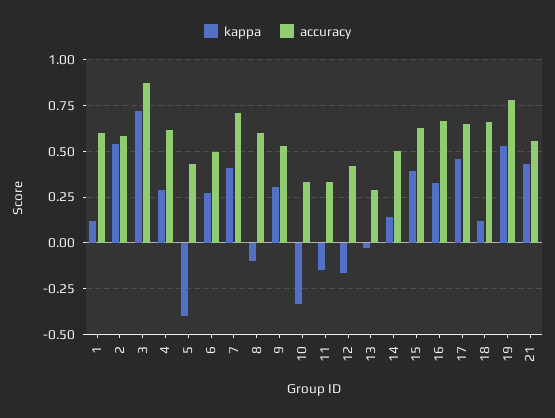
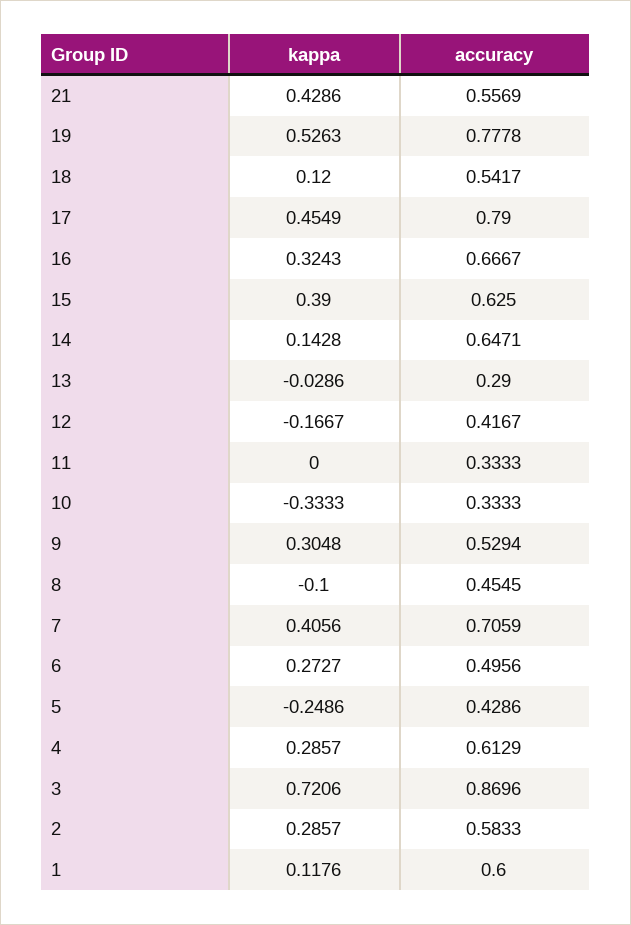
kappa, 2: 0.55 -> 0.2857
kappa, 5: -0.4 -> -0.2486
accuracy, 8: 0.6 -> 0.4545
kappa, 11: -0.15 -> 0
accuracy, 14: 0.5 -> 0.6471
accuracy, 17: 0.65 -> 0.79
accuracy, 18: 0.65 -> 0.5417

